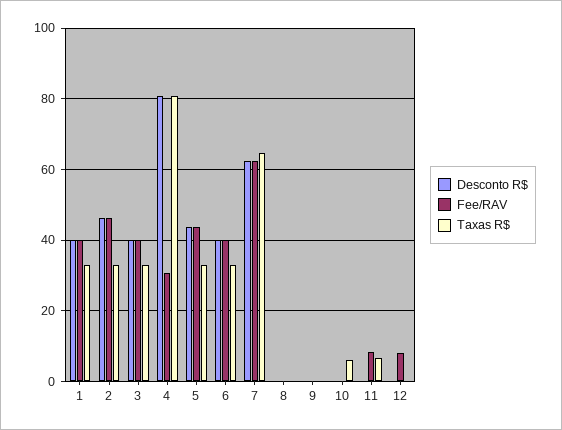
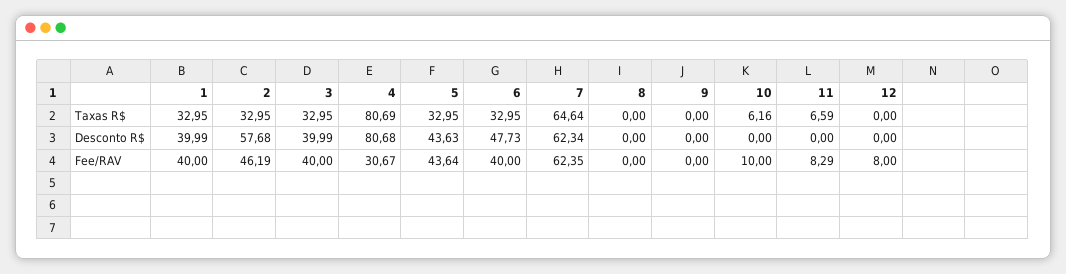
Desconto R$, 2: 46 -> 57.68
Desconto R$, 6: 40 -> 47.73
Fee/RAV, 10: 0 -> 10

